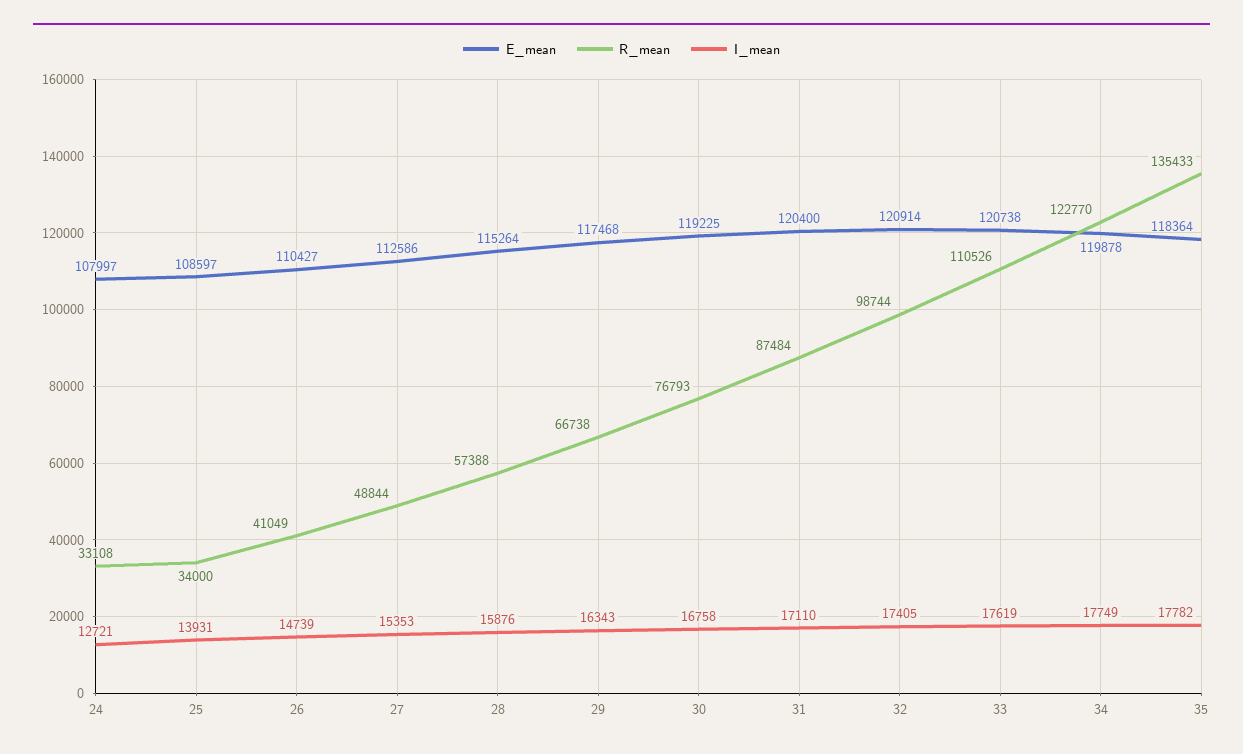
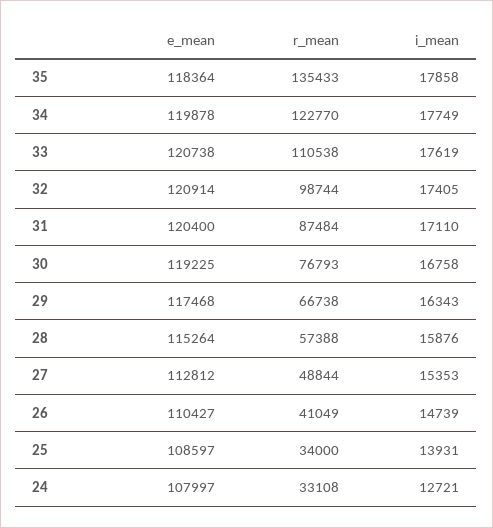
E_mean, 27: 112586 -> 112812
R_mean, 33: 110526 -> 110538
I_mean, 35: 17782 -> 17858

